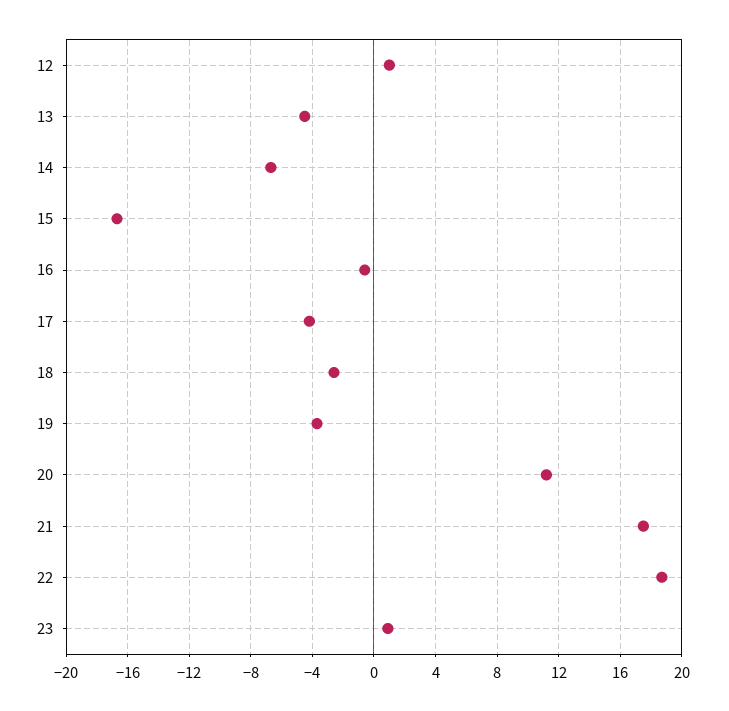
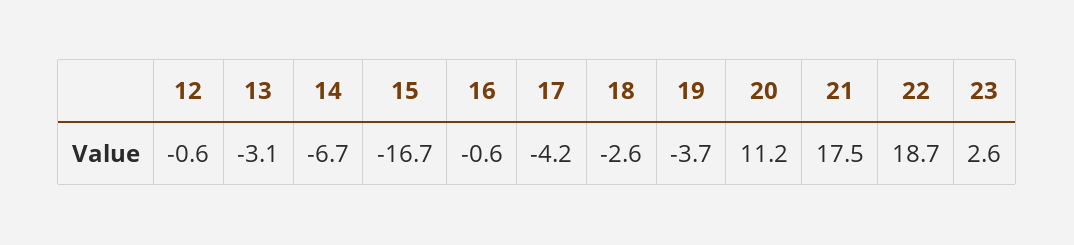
12: 1 -> -0.6
13: -4.5 -> -3.1
23: 1 -> 2.6

